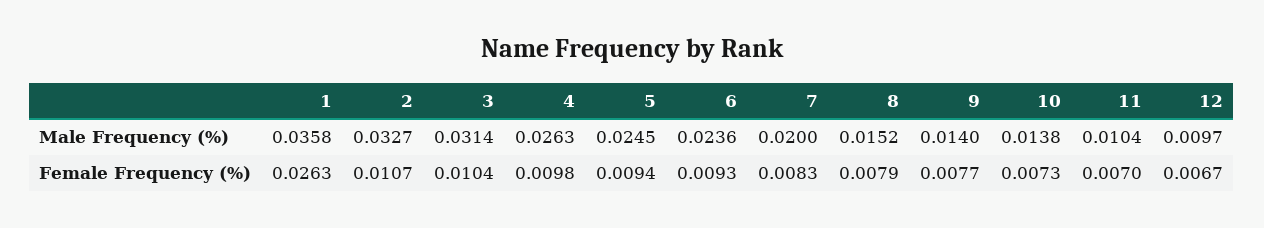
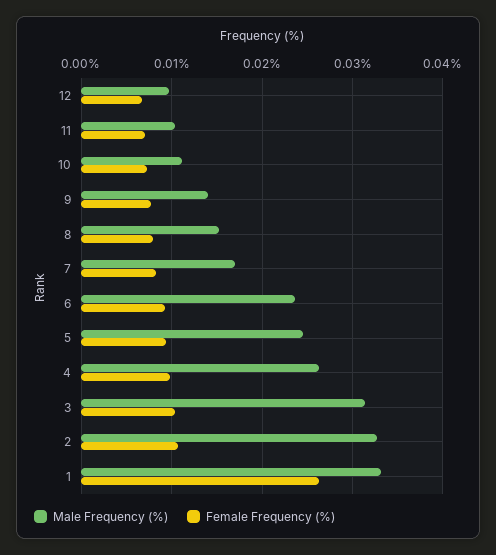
Male Frequency (%), 1: 0.0358 -> 0.033
Male Frequency (%), 7: 0.02 -> 0.017
Male Frequency (%), 10: 0.0138 -> 0.011

